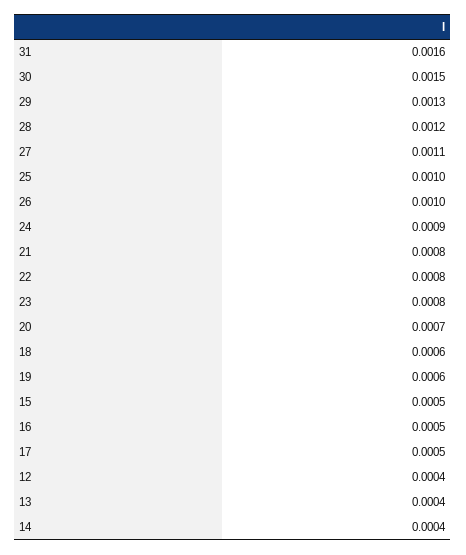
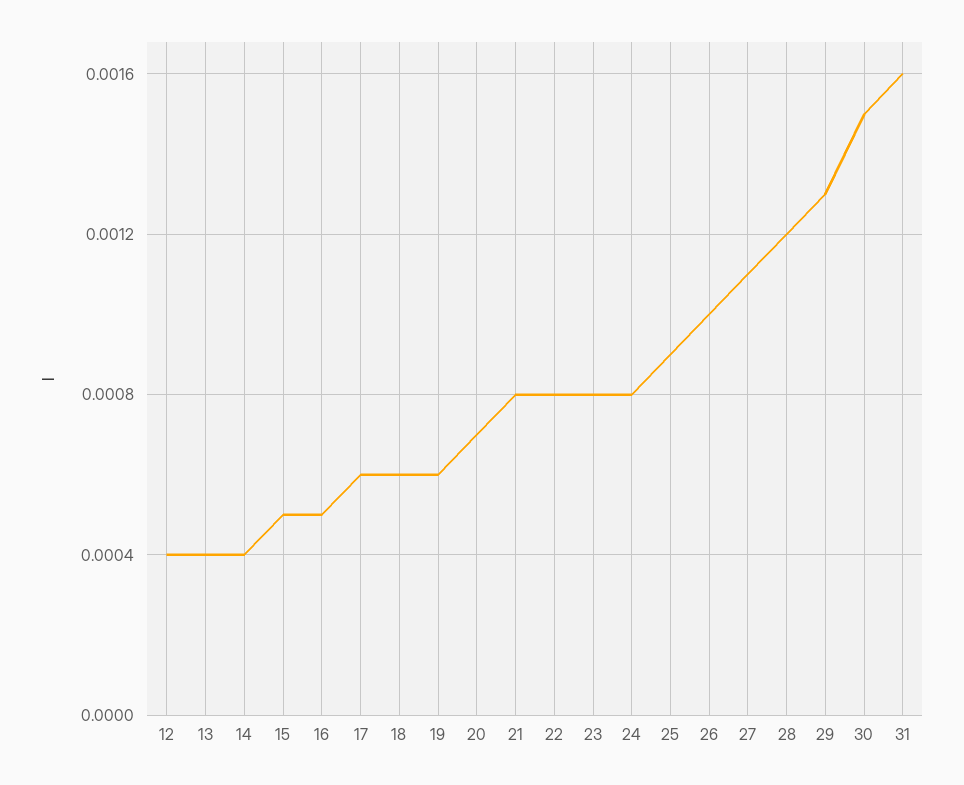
25: 0.001 -> 0.0009
24: 0.0009 -> 0.0008
17: 0.0005 -> 0.0006

